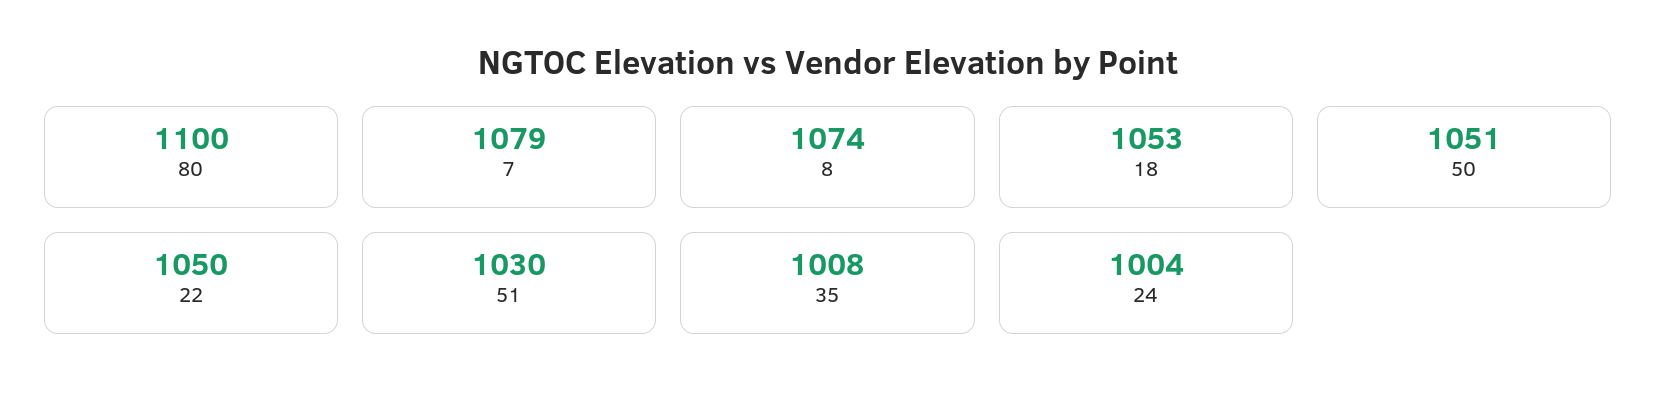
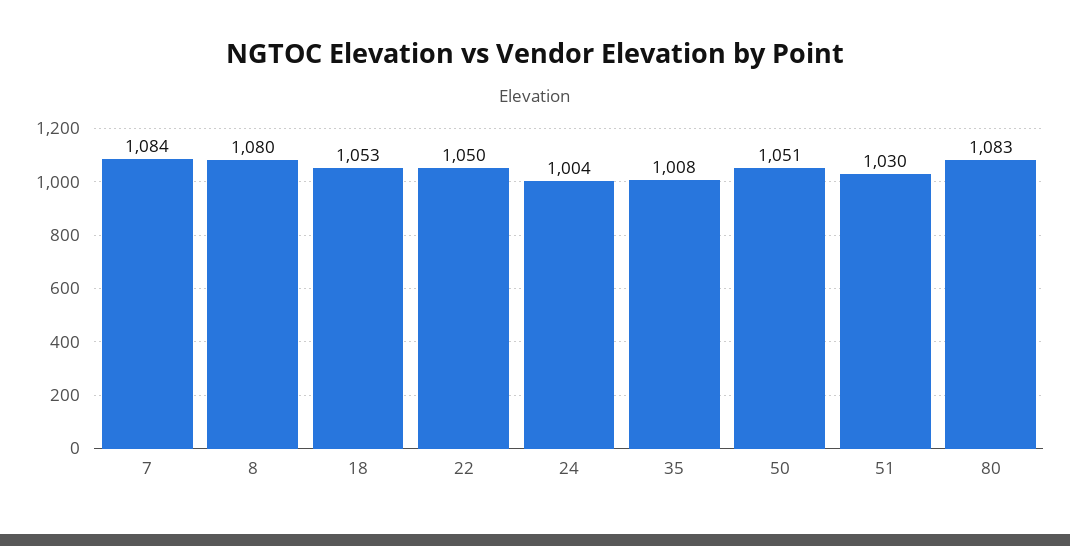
80: 1100 -> 1083
7: 1079 -> 1084
8: 1074 -> 1080

